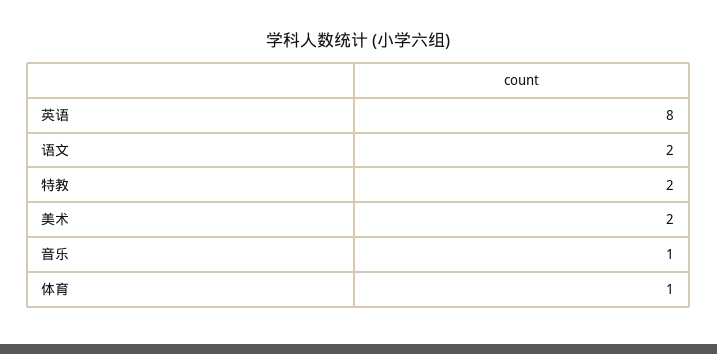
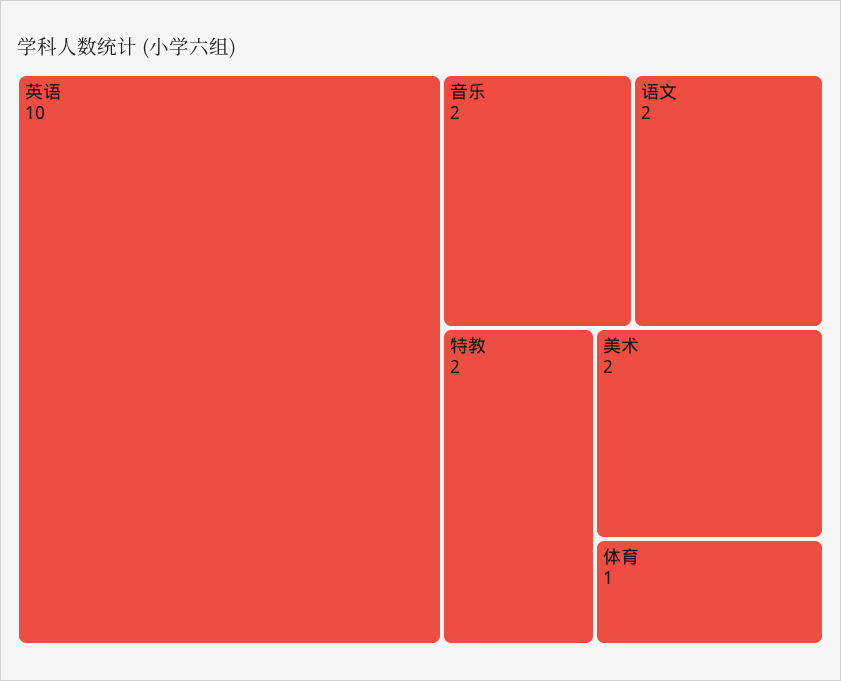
英语: 8 -> 10
音乐: 1 -> 2

